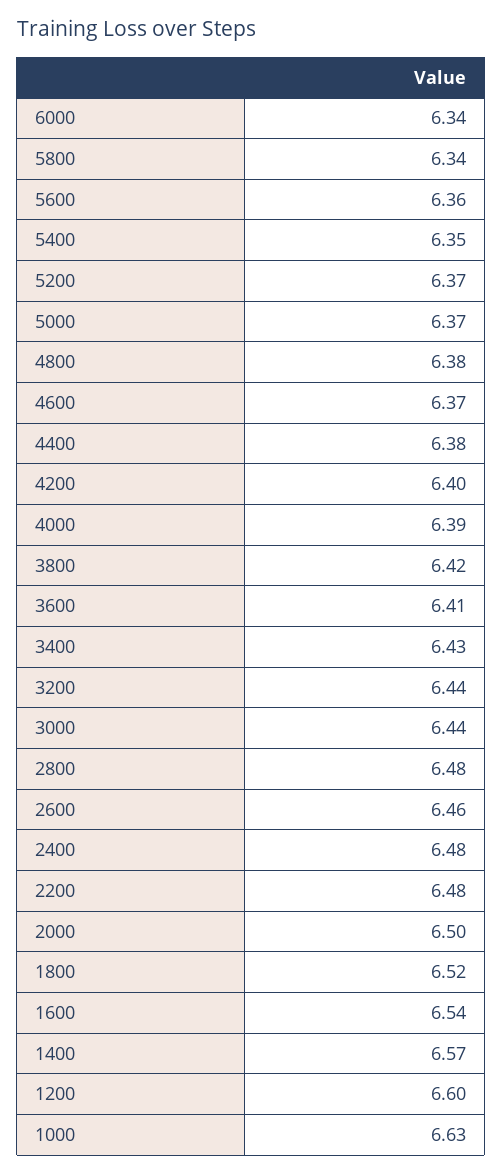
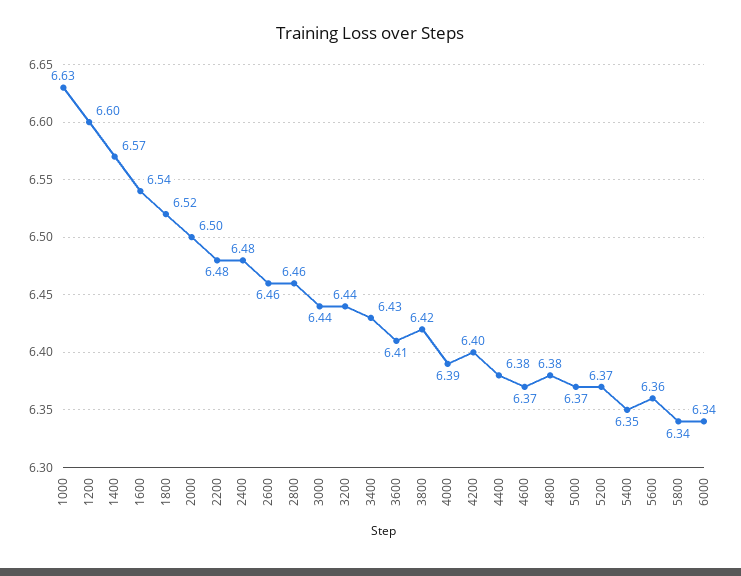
2800: 6.48 -> 6.46

